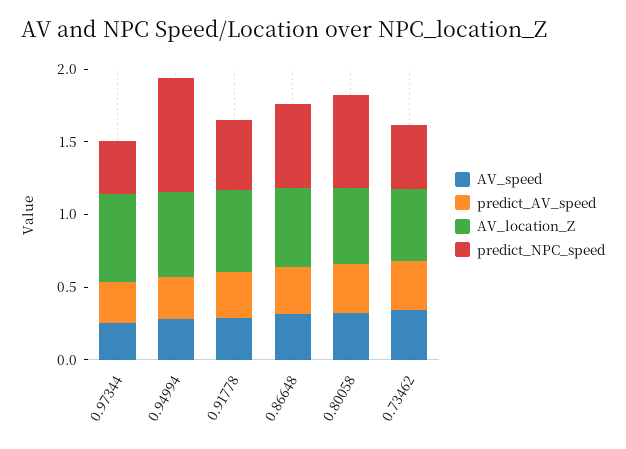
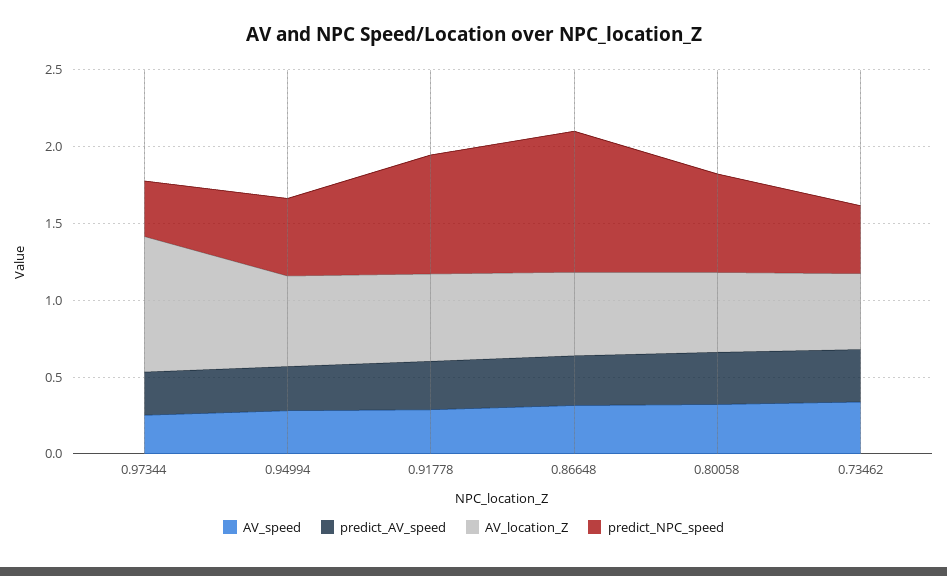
AV_location_Z, 0.97344: 0.6 -> 0.9
predict_NPC_speed, 0.94994: 0.8 -> 0.5
predict_NPC_speed, 0.91778: 0.5 -> 0.8
predict_NPC_speed, 0.86648: 0.6 -> 0.9

